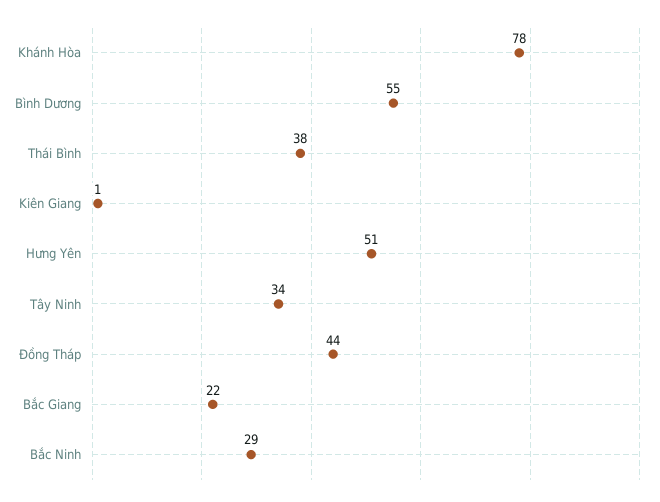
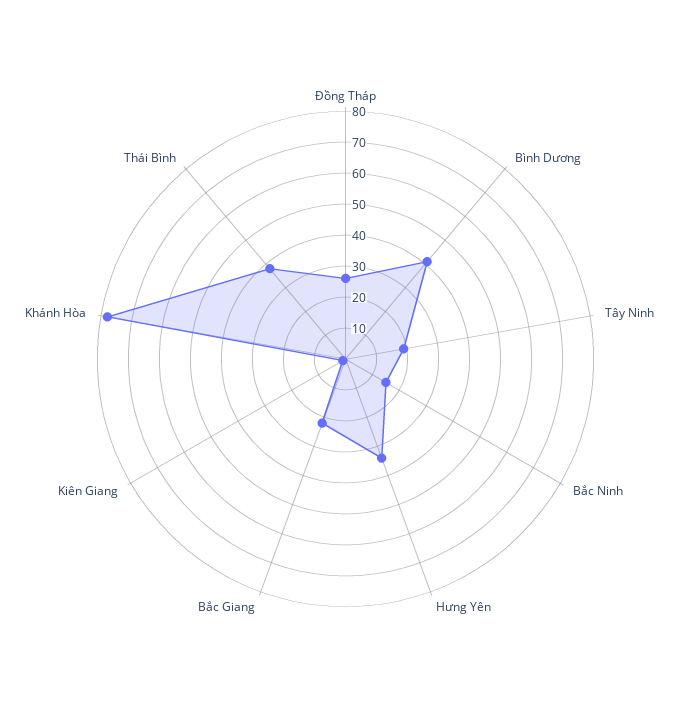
Bình Dương: 55 -> 40
Hưng Yên: 51 -> 35
Tây Ninh: 34 -> 20
Đồng Tháp: 44 -> 25
Bắc Ninh: 29 -> 15

